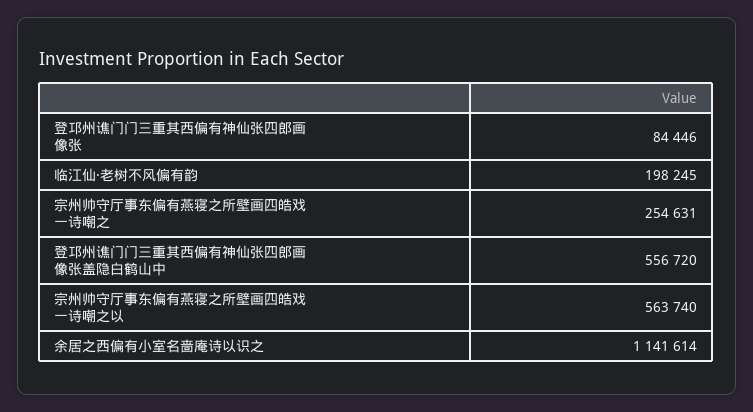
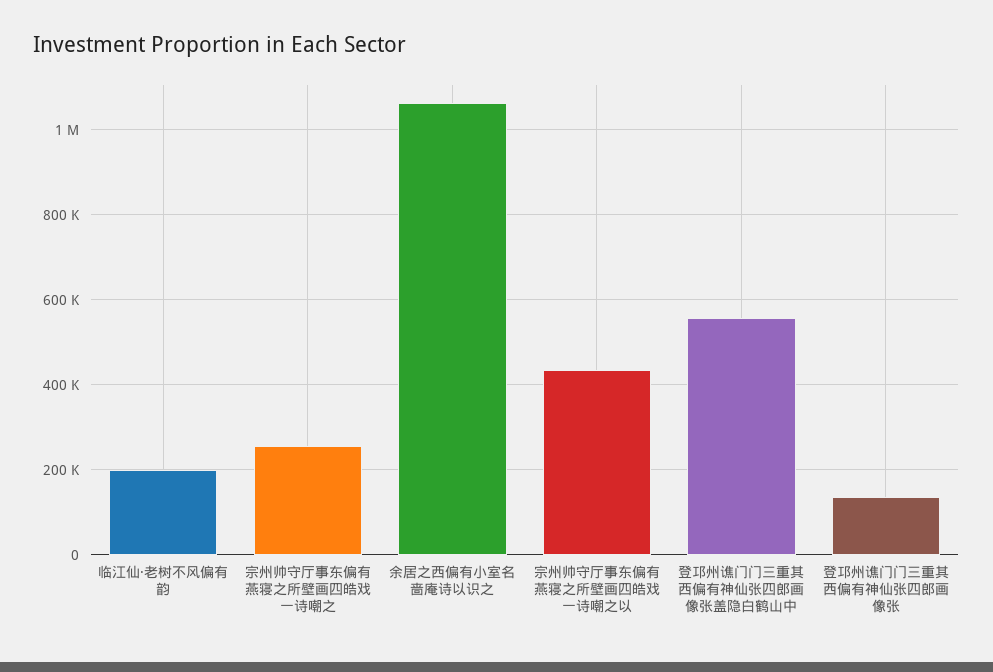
登邛州谯门门三重其西偏有神仙张四郎画像张: 84446 -> 140000
宗州帅守厅事东偏有燕寝之所壁画四皓戏一诗嘲之以: 563740 -> 440000
余居之西偏有小室名啬庵诗以识之: 1141614 -> 1060000

